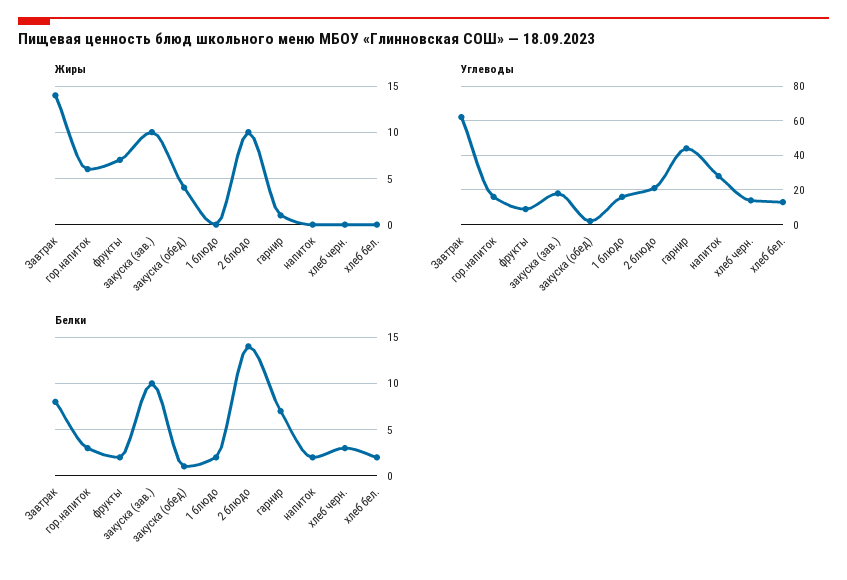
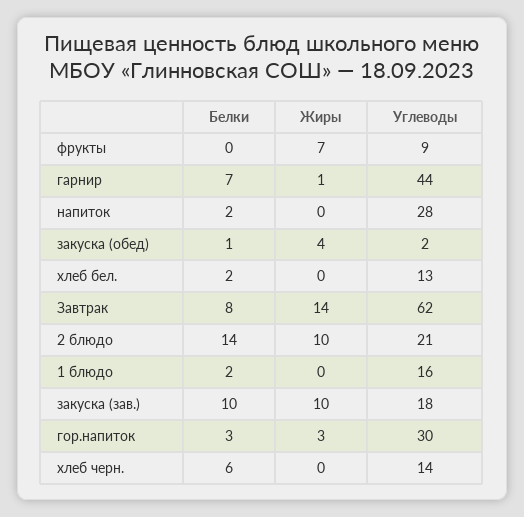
Жиры, гор.напиток: 6 -> 3
Углеводы, гор.напиток: 15 -> 30
Белки, фрукты: 2 -> 0
Белки, хлеб черн.: 3 -> 6

